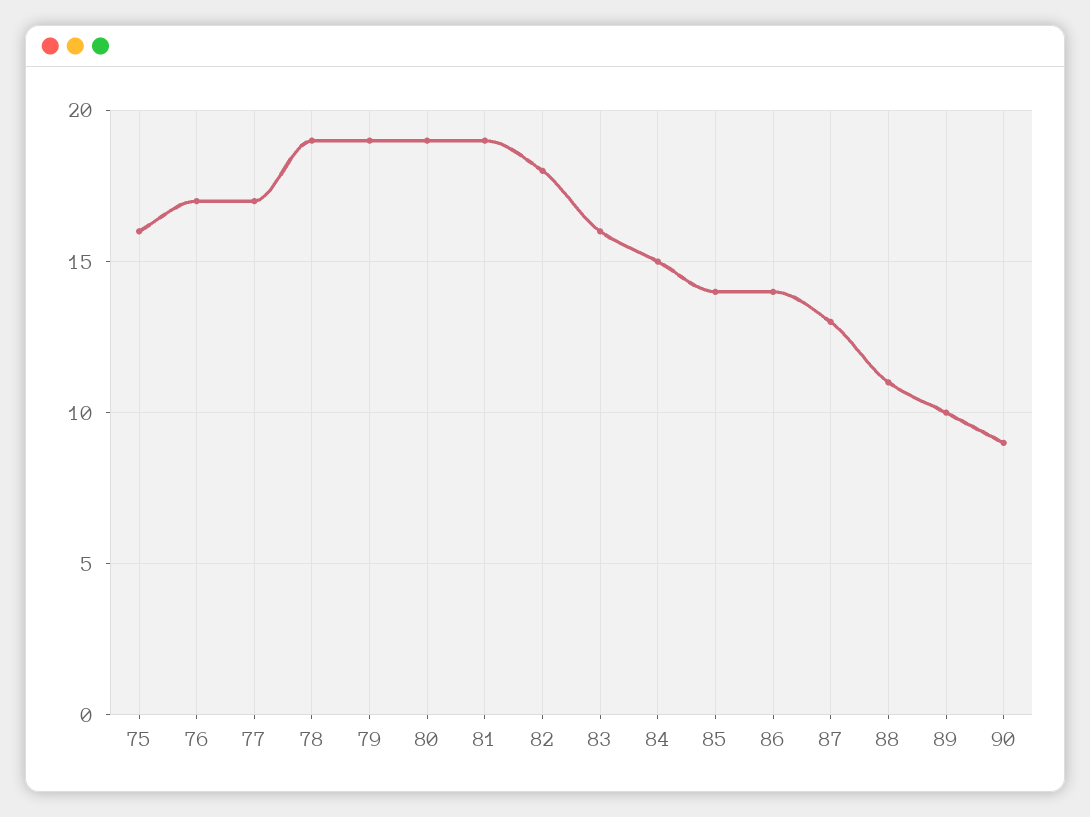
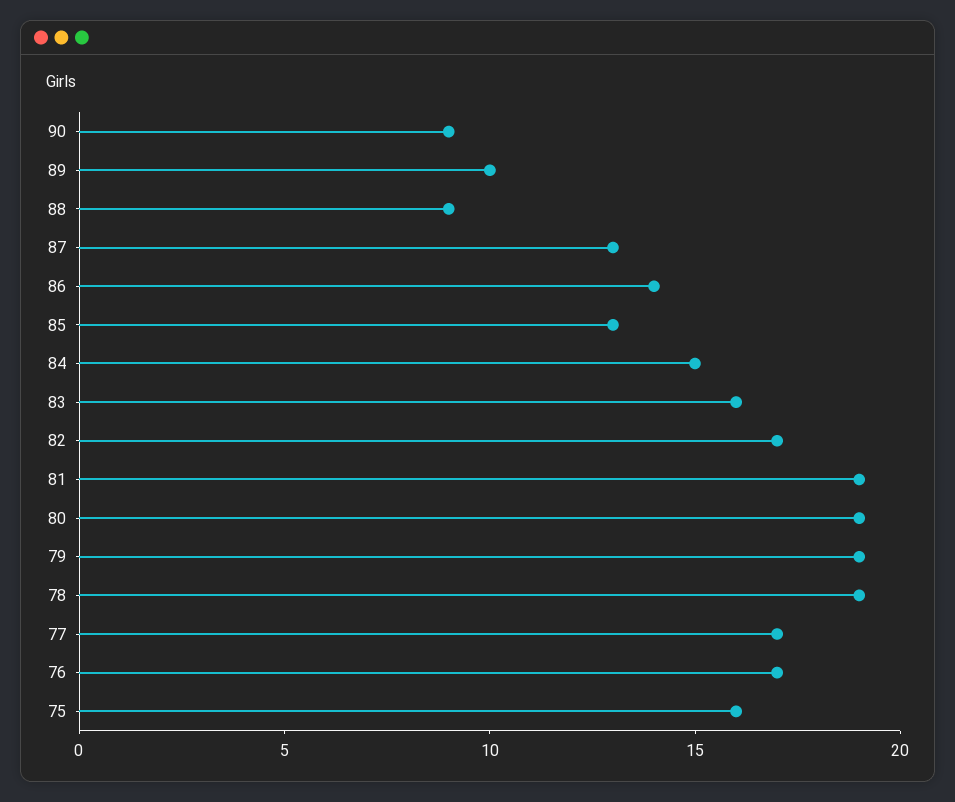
82: 18 -> 17
85: 14 -> 13
88: 11 -> 9

